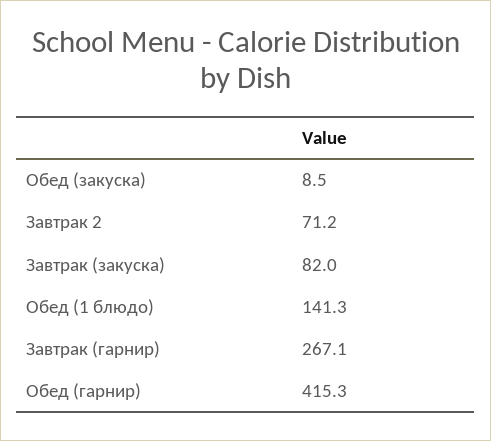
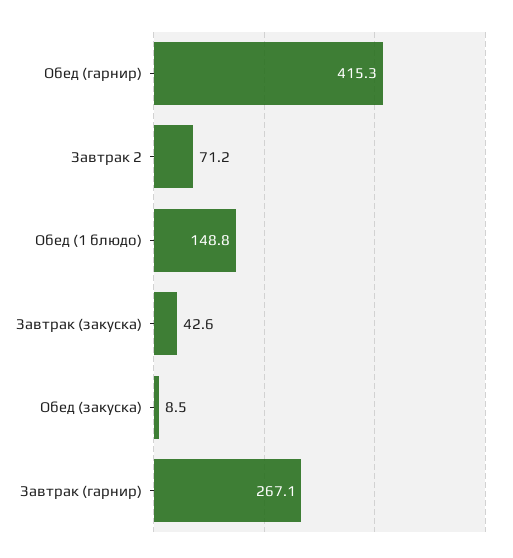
Завтрак (закуска): 82 -> 42.6
Обед (1 блюдо): 141.3 -> 148.8

